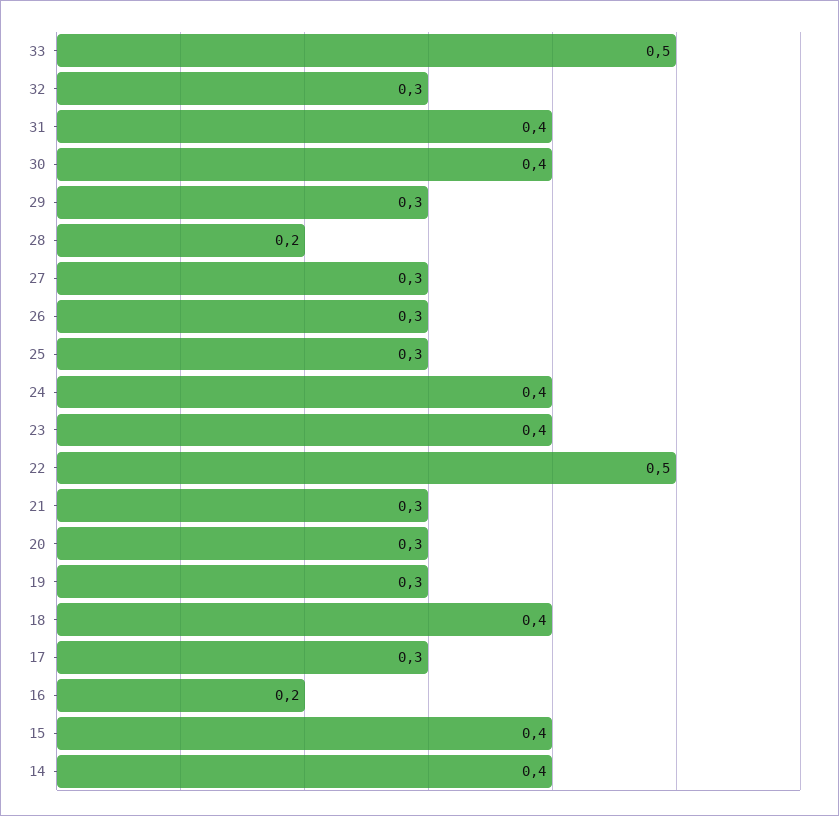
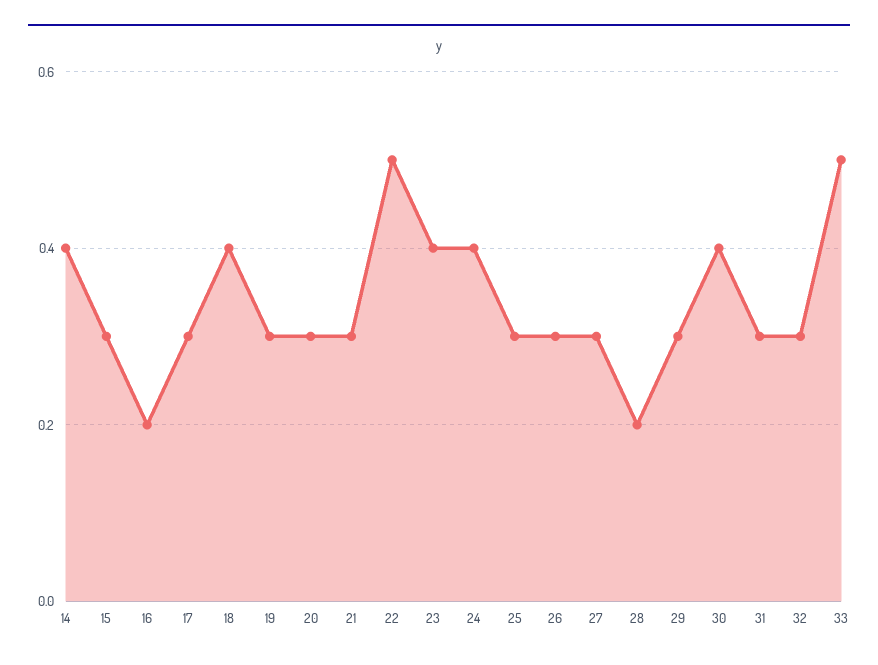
31: 0.4 -> 0.3
15: 0.4 -> 0.3

